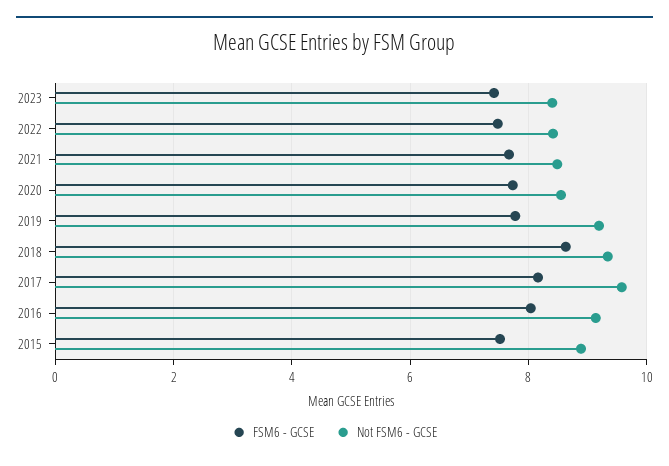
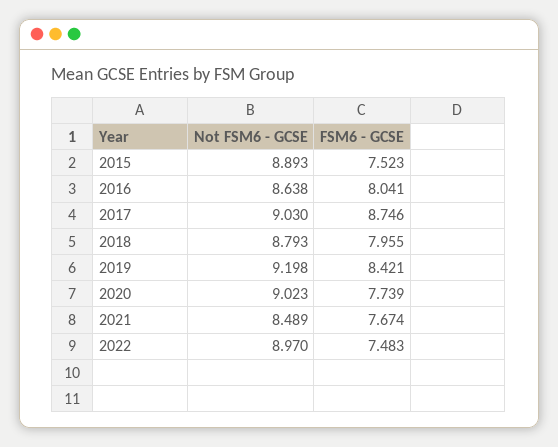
FSM6 - GCSE, 2023: 7.4 -> none
Not FSM6 - GCSE, 2023: 8.4 -> none
Not FSM6 - GCSE, 2022: 8.4 -> 8.97
Not FSM6 - GCSE, 2020: 8.6 -> 9.023
FSM6 - GCSE, 2019: 7.8 -> 8.421
FSM6 - GCSE, 2018: 8.6 -> 7.955
Not FSM6 - GCSE, 2018: 9.4 -> 8.793
FSM6 - GCSE, 2017: 8.2 -> 8.746
Not FSM6 - GCSE, 2017: 9.6 -> 9.03
Not FSM6 - GCSE, 2016: 9.2 -> 8.638

